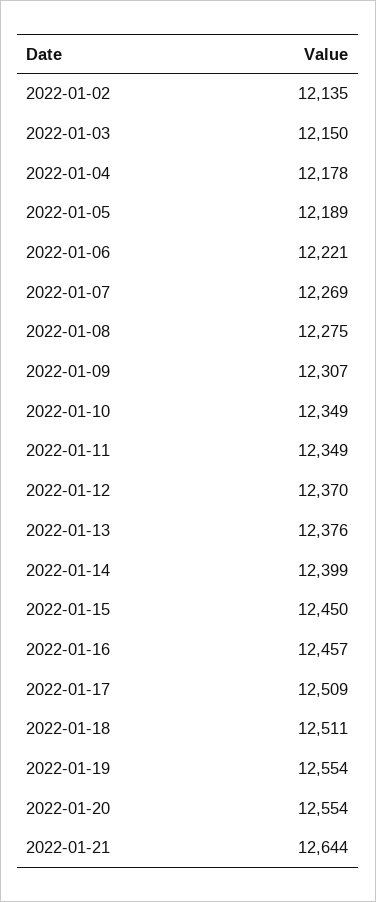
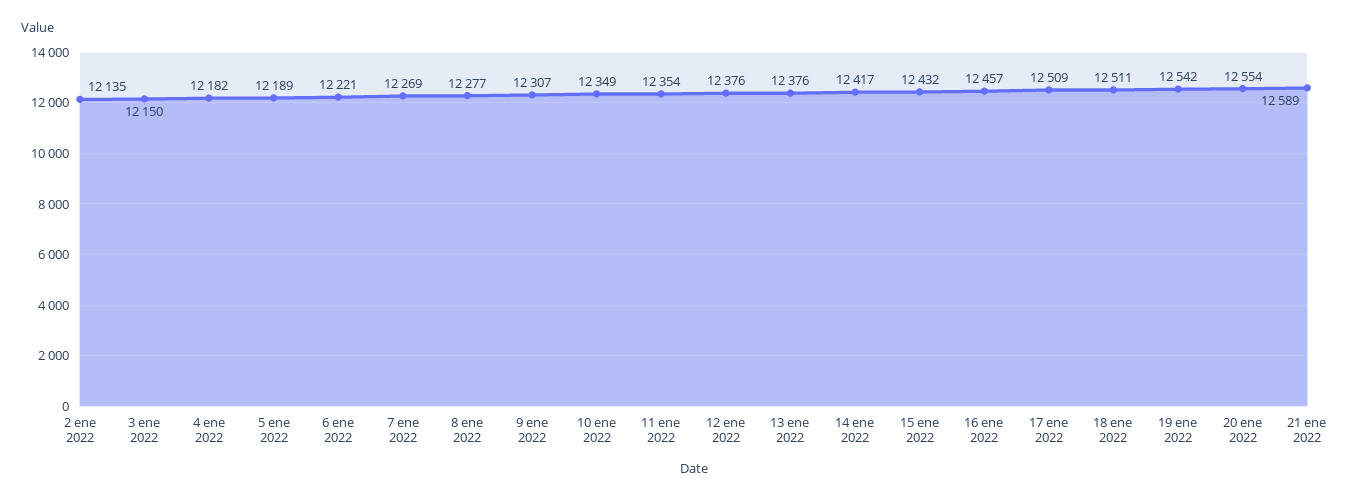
2022-01-04: 12178 -> 12182
2022-01-08: 12275 -> 12277
2022-01-11: 12349 -> 12354
2022-01-12: 12370 -> 12376
2022-01-14: 12399 -> 12417
2022-01-15: 12450 -> 12432
2022-01-19: 12554 -> 12542
2022-01-21: 12644 -> 12589

